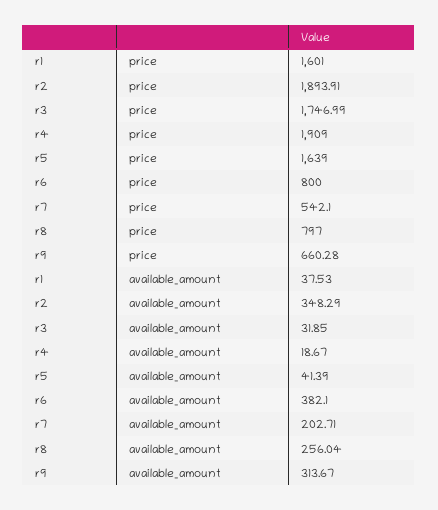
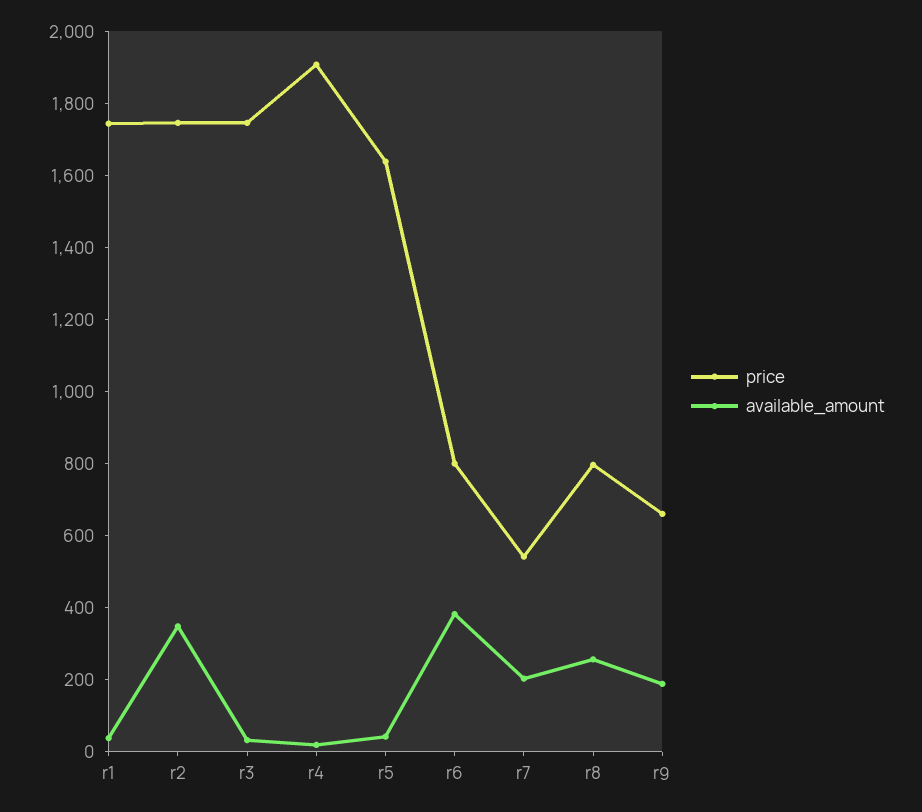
price, r1: 1601 -> 1750
price, r2: 1893.91 -> 1750
available_amount, r9: 313.67 -> 200

